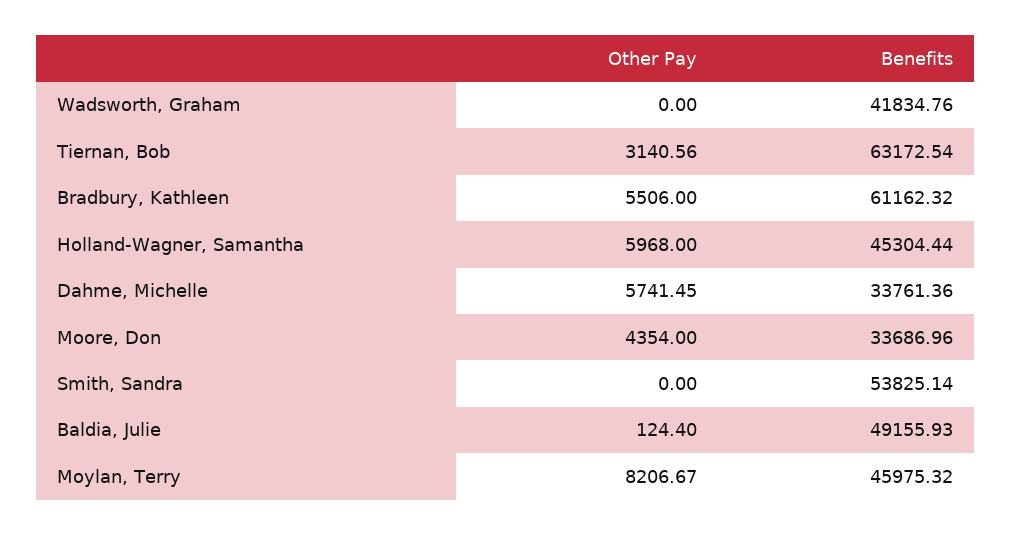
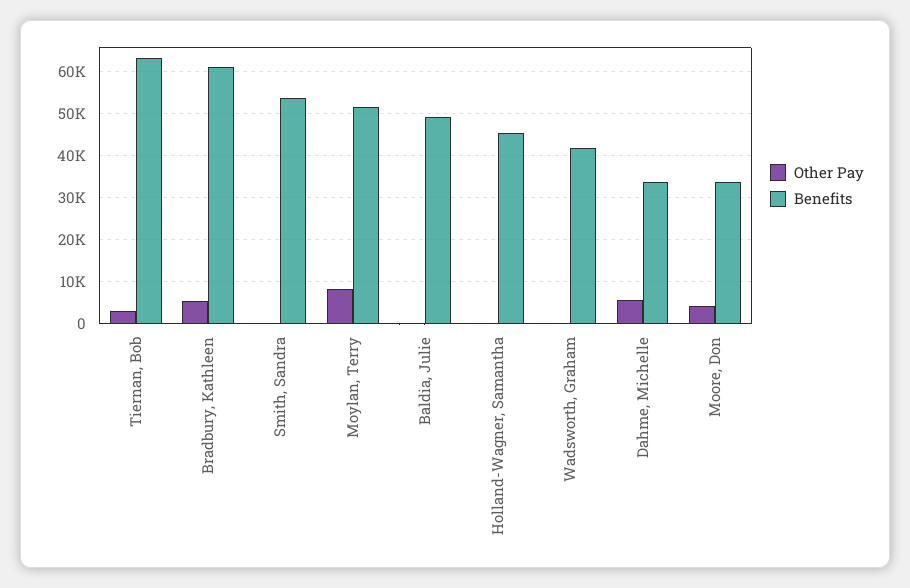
Other Pay, Holland-Wagner, Samantha: 5968 -> 0
Benefits, Moylan, Terry: 45975.32 -> 52000

